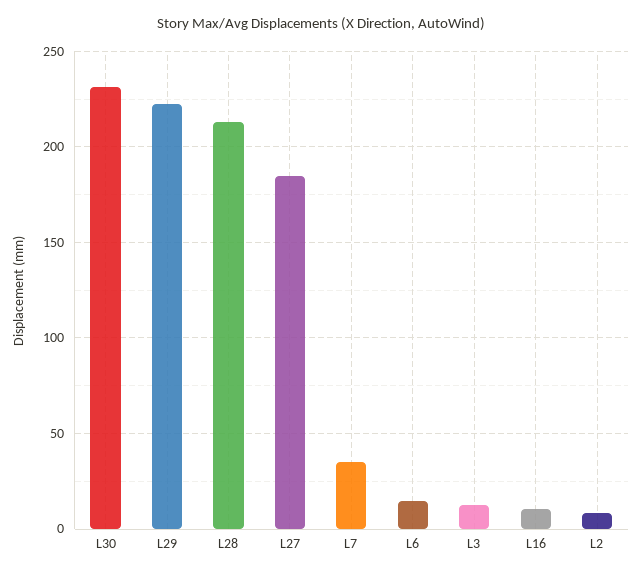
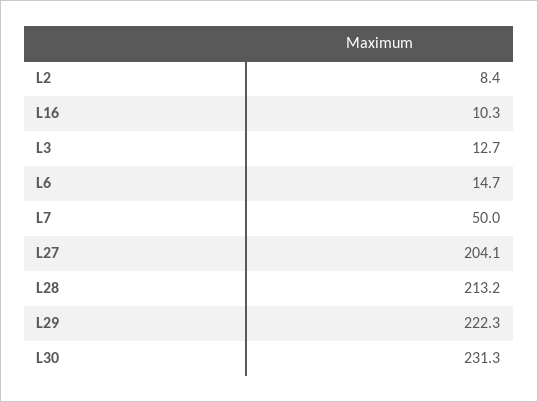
L27: 185 -> 204.1
L7: 35 -> 50

